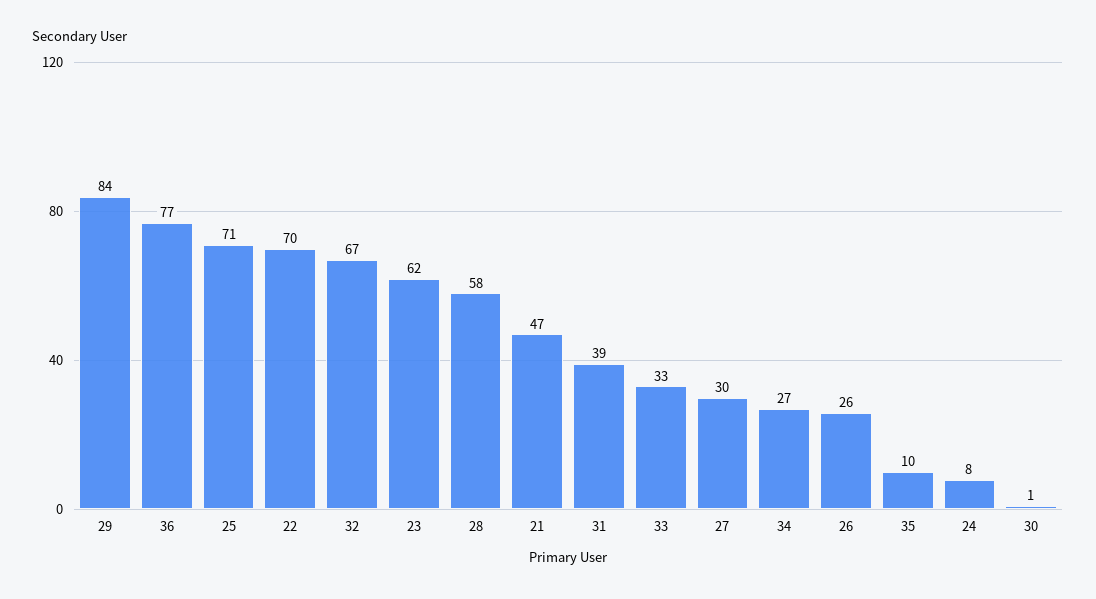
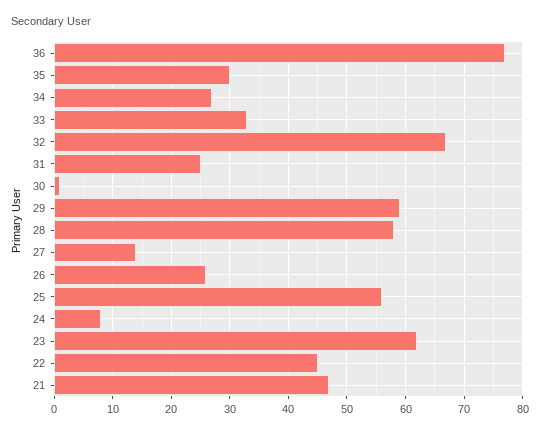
29: 84 -> 60
25: 71 -> 55
22: 70 -> 45
31: 39 -> 25
27: 30 -> 15
35: 10 -> 30

